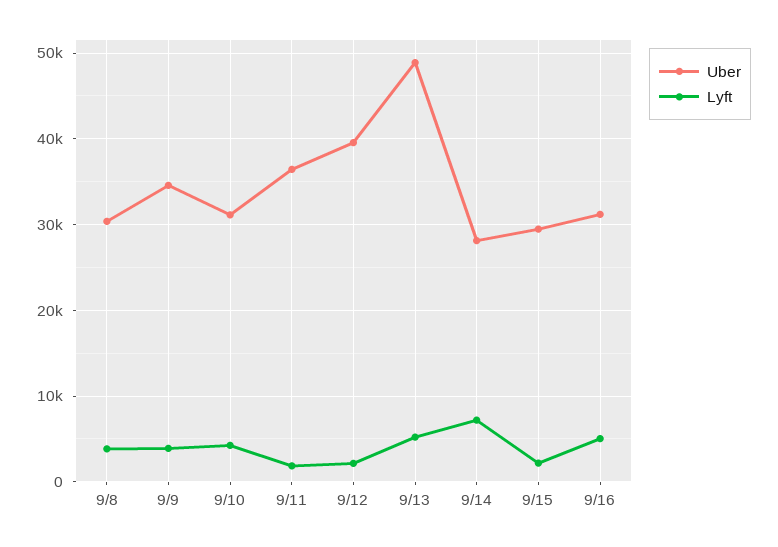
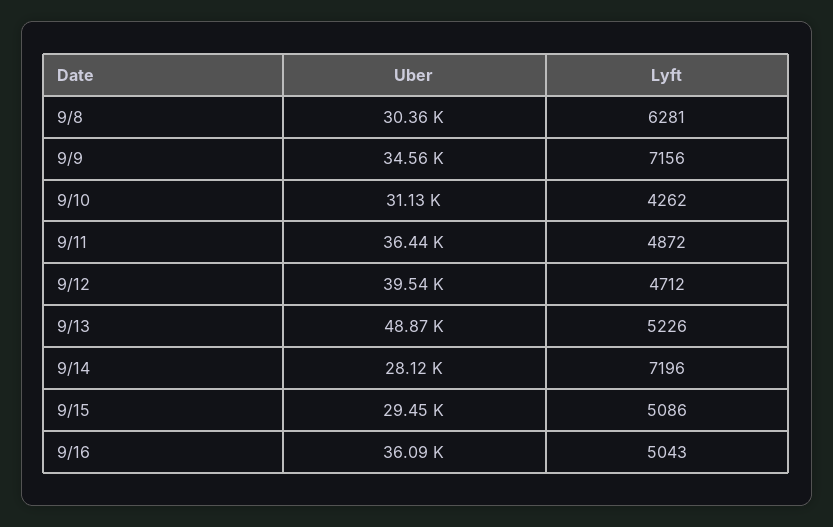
Lyft, 9/8: 4000 -> 6281
Lyft, 9/9: 4000 -> 7156
Lyft, 9/11: 2000 -> 4872
Lyft, 9/12: 2000 -> 4712
Lyft, 9/15: 2000 -> 5086
Uber, 9/16: 31000 -> 36090

